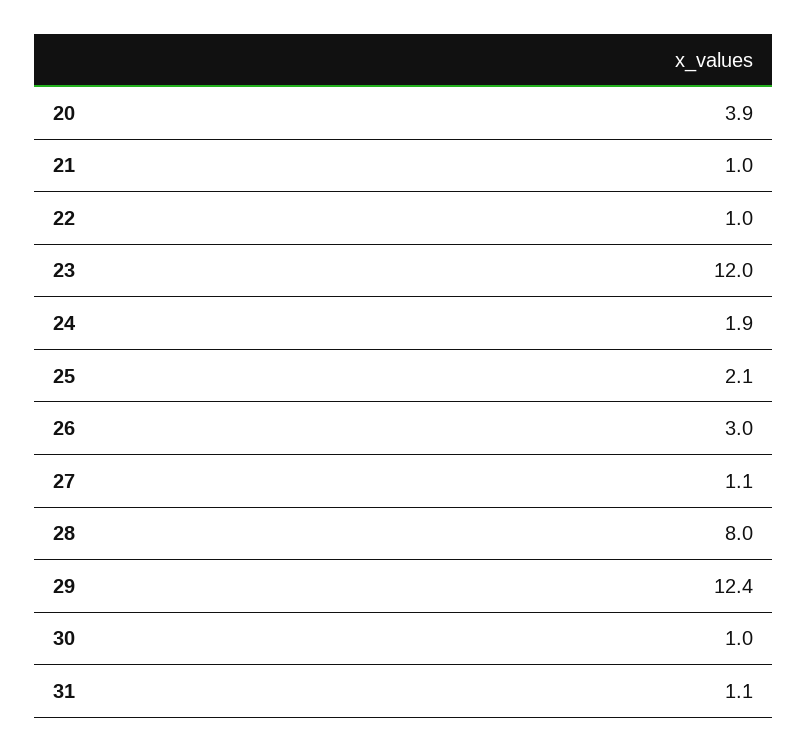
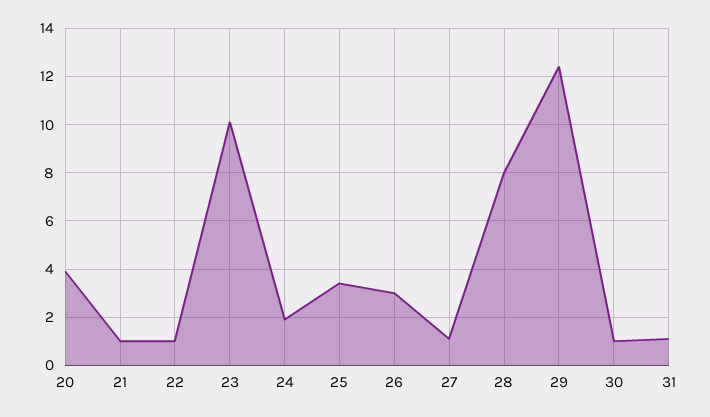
23: 12 -> 10
25: 2.1 -> 3.5

